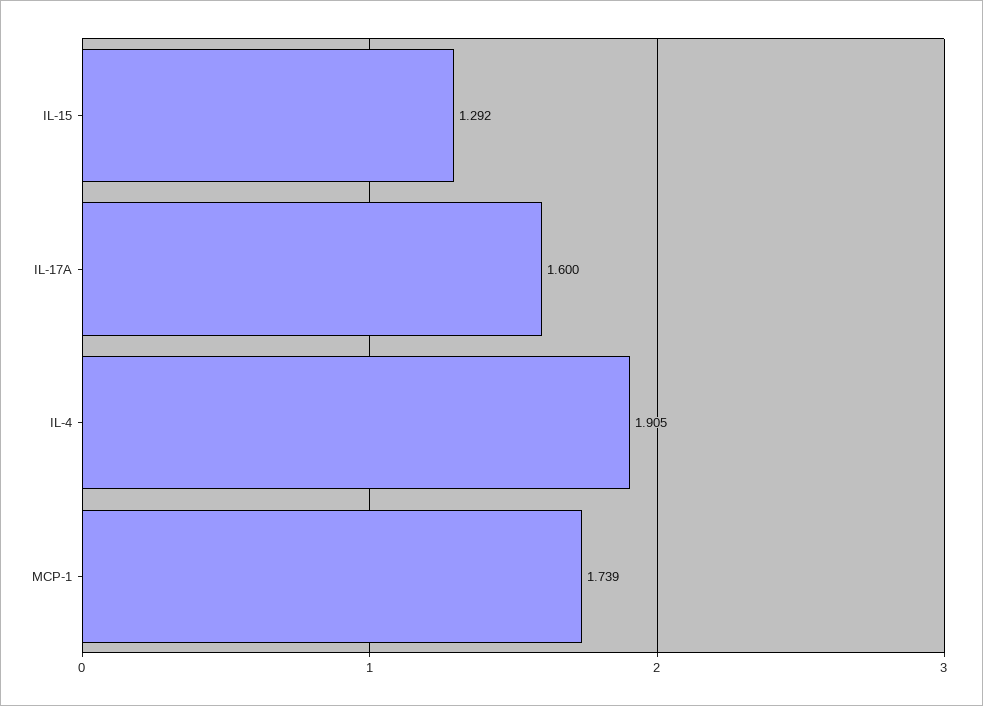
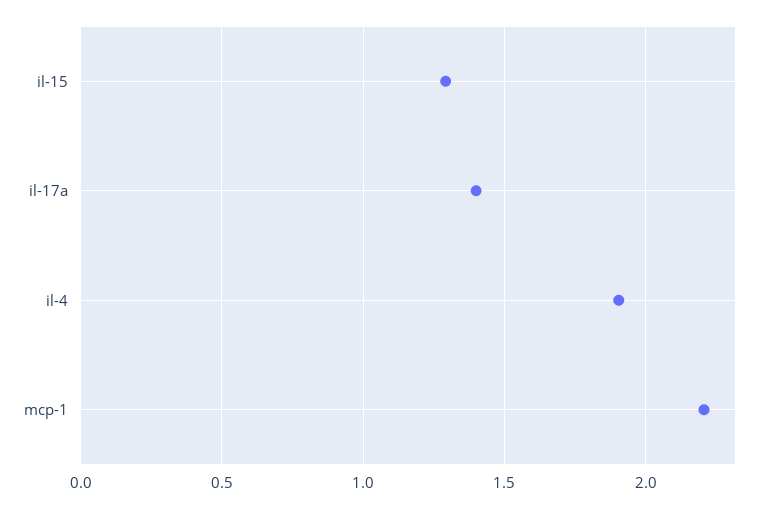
IL-17A: 1.6 -> 1.4
MCP-1: 1.739 -> 2.2

